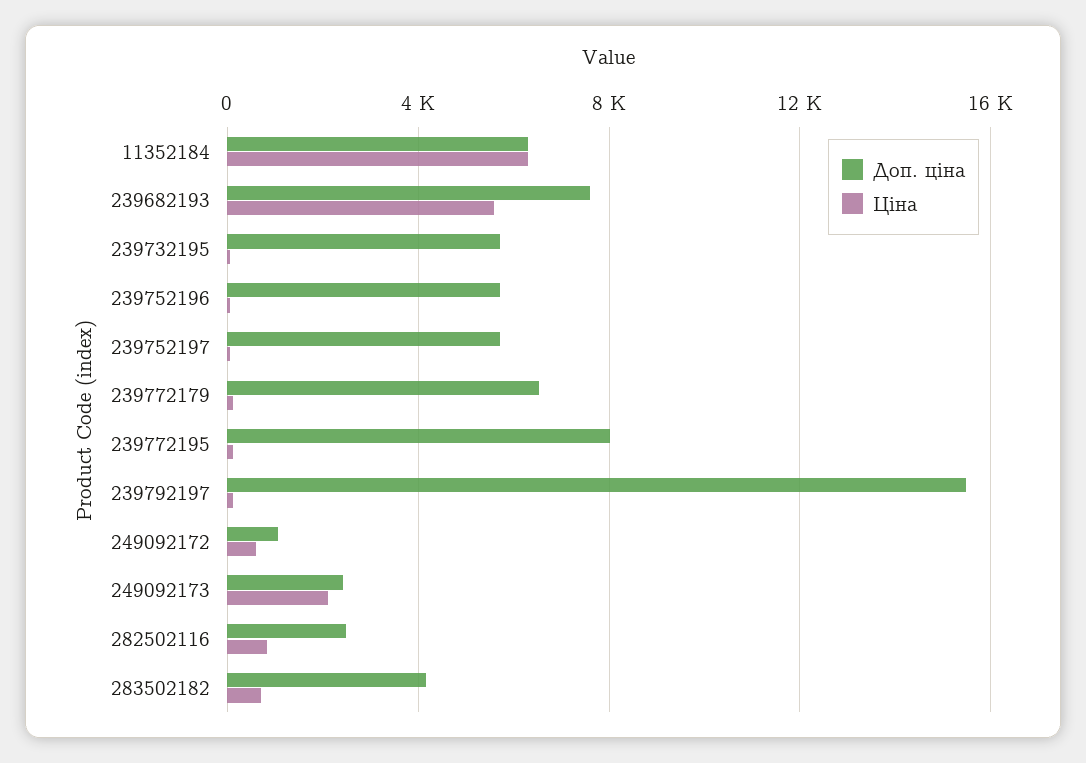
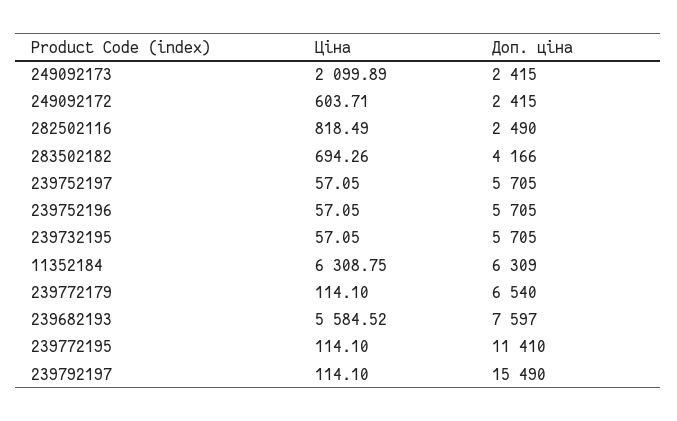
Доп. ціна, 239772195: 8000 -> 11410
Доп. ціна, 249092172: 1000 -> 2415

